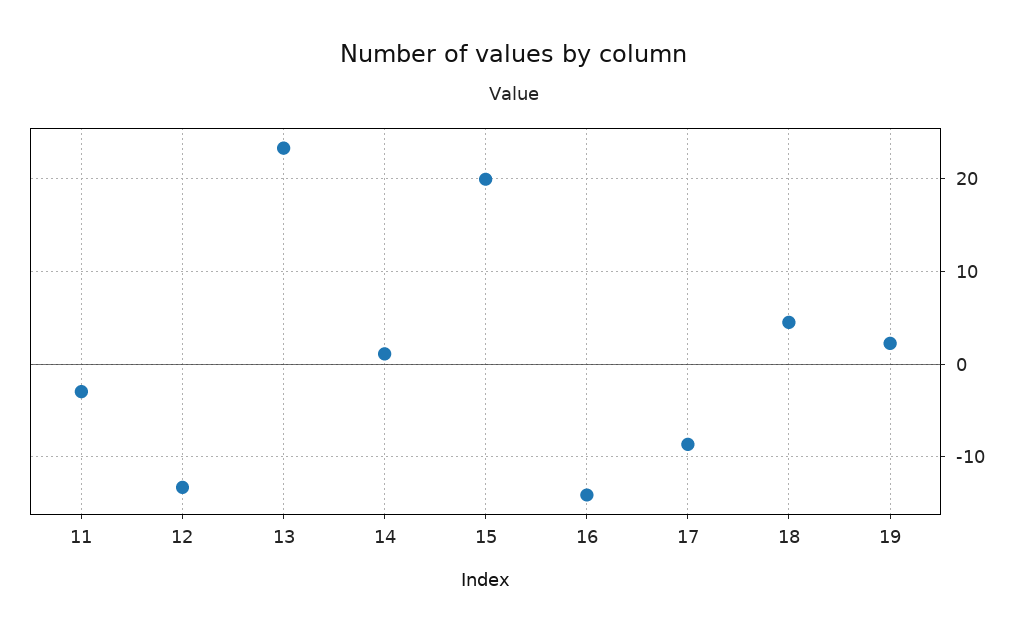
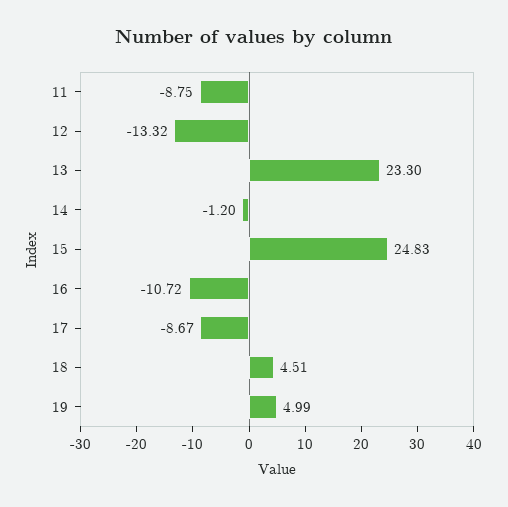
11: -3 -> -8.75
14: 1 -> -1.2
15: 20 -> 24.83
16: -14 -> -10.72
19: 2 -> 4.99

